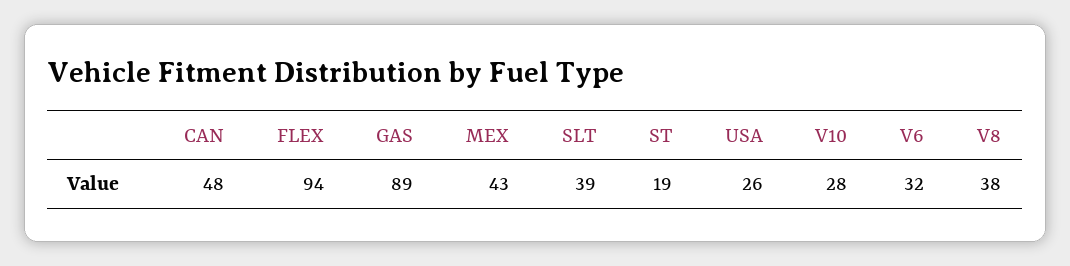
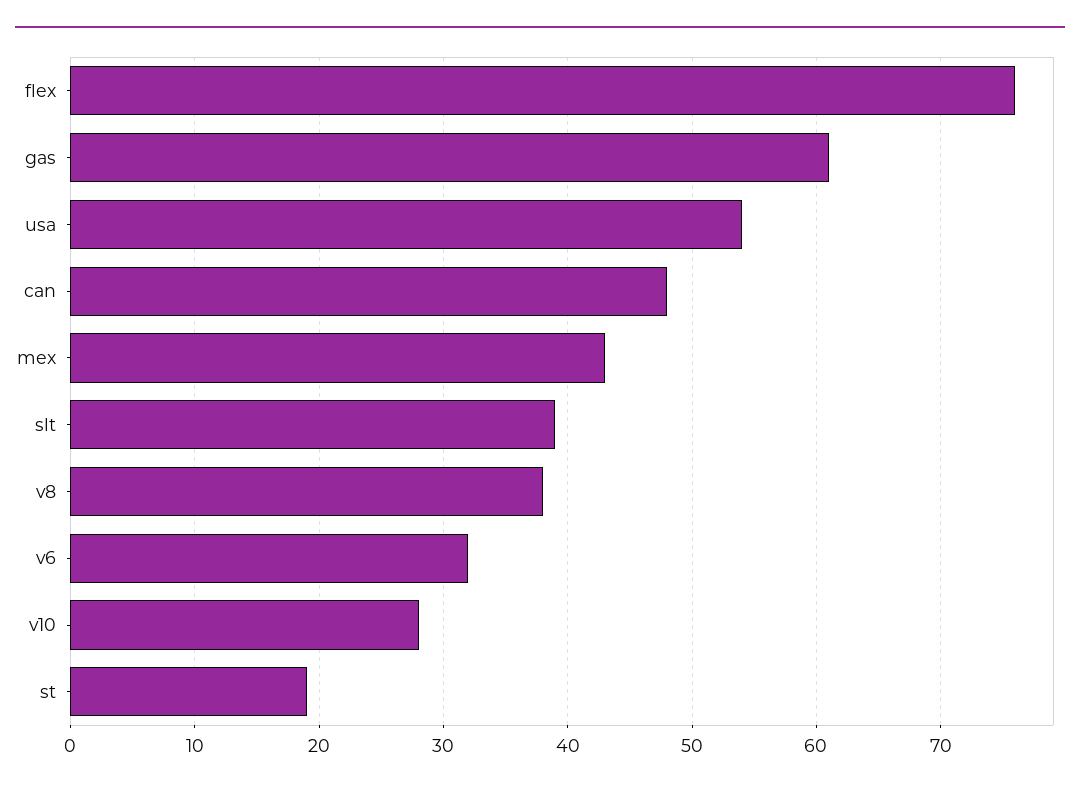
FLEX: 94 -> 76
GAS: 89 -> 61
USA: 26 -> 54

